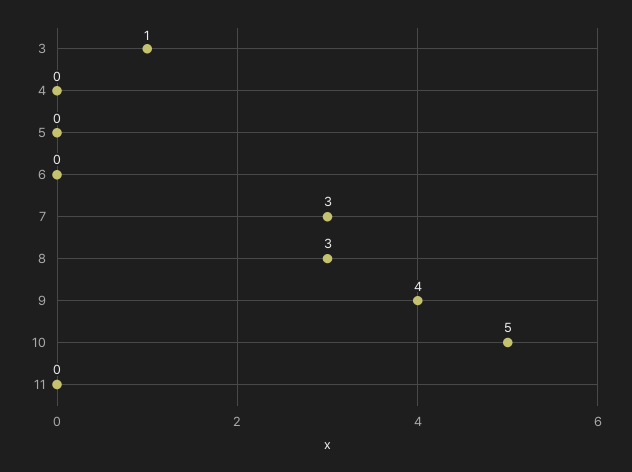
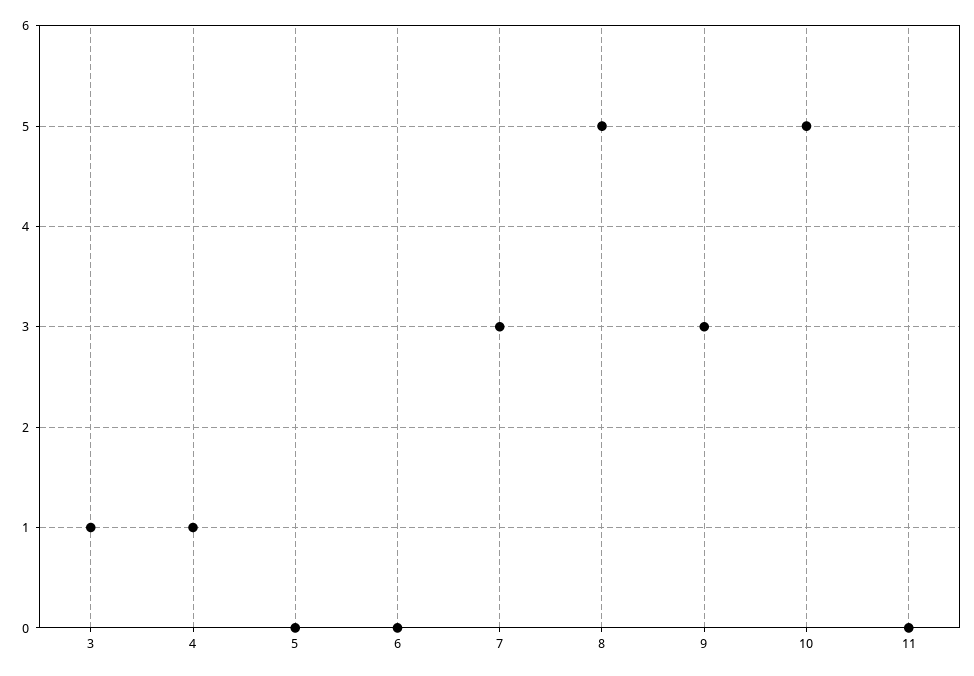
4: 0 -> 1
8: 3 -> 5
9: 4 -> 3

